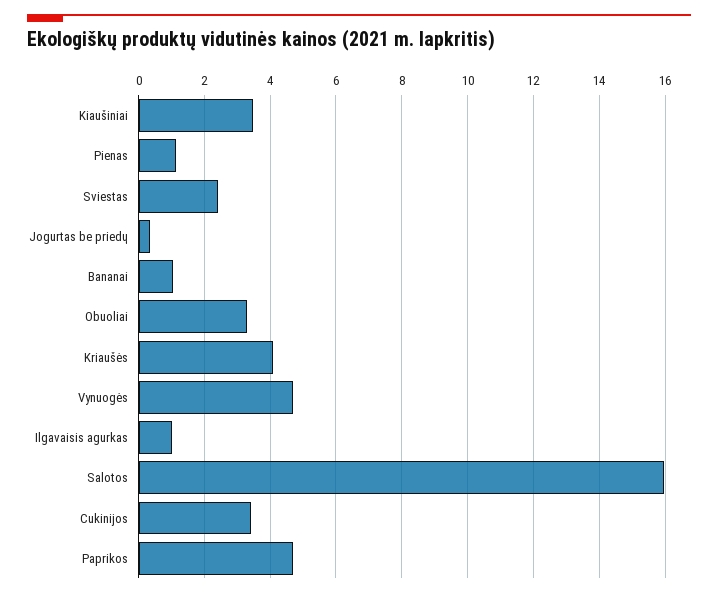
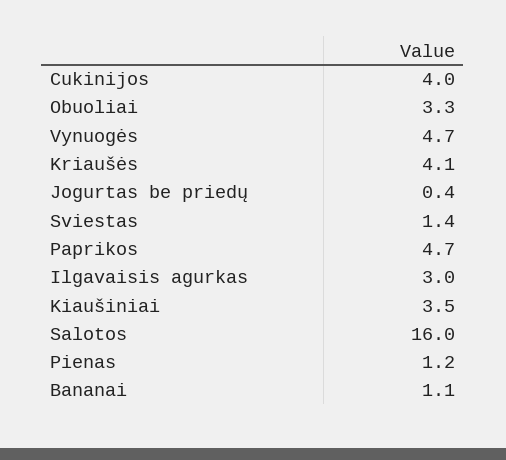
Sviestas: 2.4 -> 1.4
Ilgavaisis agurkas: 1 -> 3
Cukinijos: 3.4 -> 4

